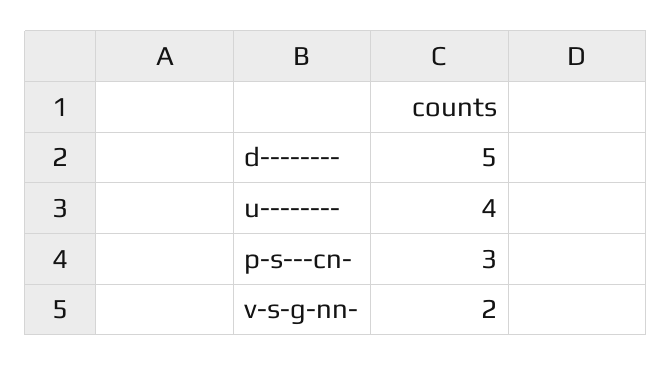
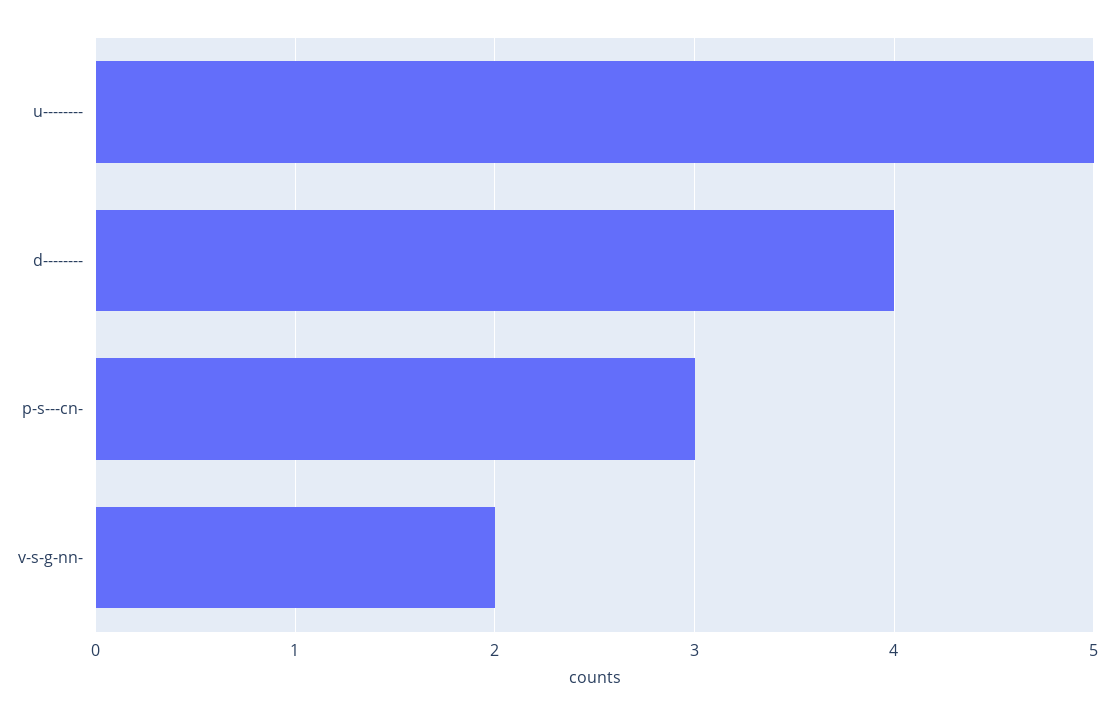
d--------: 5 -> 4
u--------: 4 -> 5

